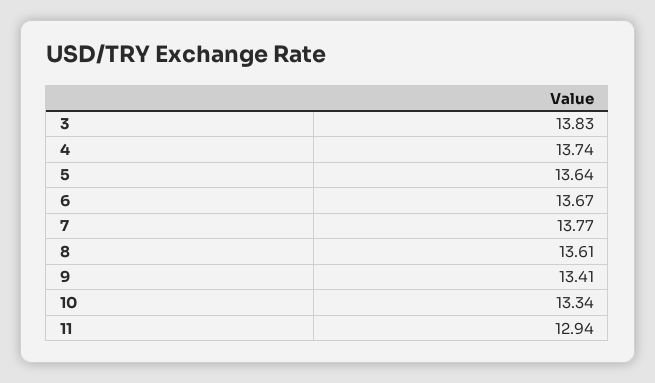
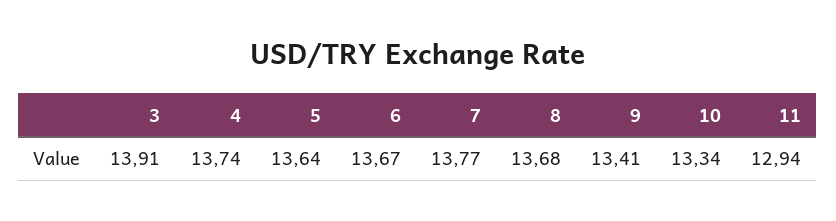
3: 13.83 -> 13.91
8: 13.61 -> 13.68

